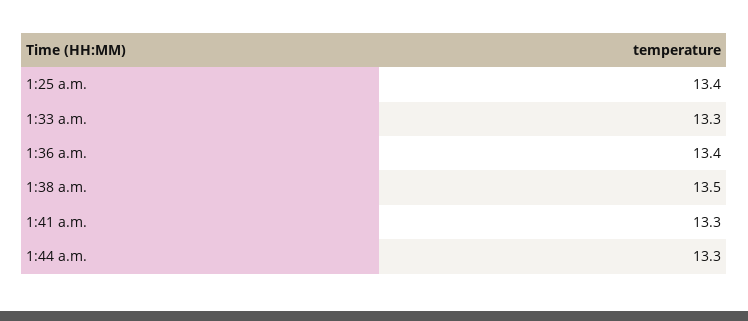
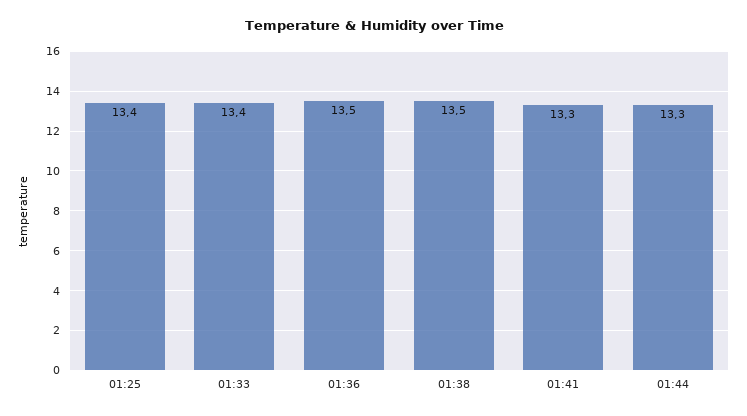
1:33 a.m.: 13.3 -> 13.4
1:36 a.m.: 13.4 -> 13.5

